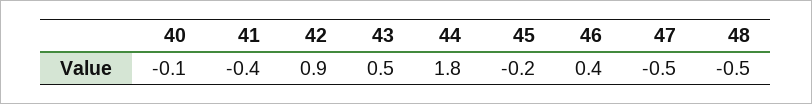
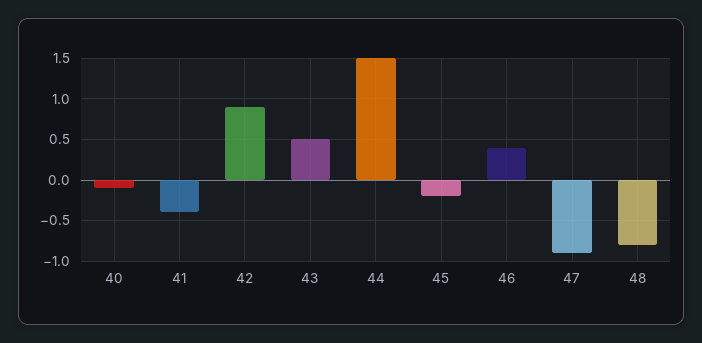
44: 1.8 -> 1.5
47: -0.5 -> -0.9
48: -0.5 -> -0.8

